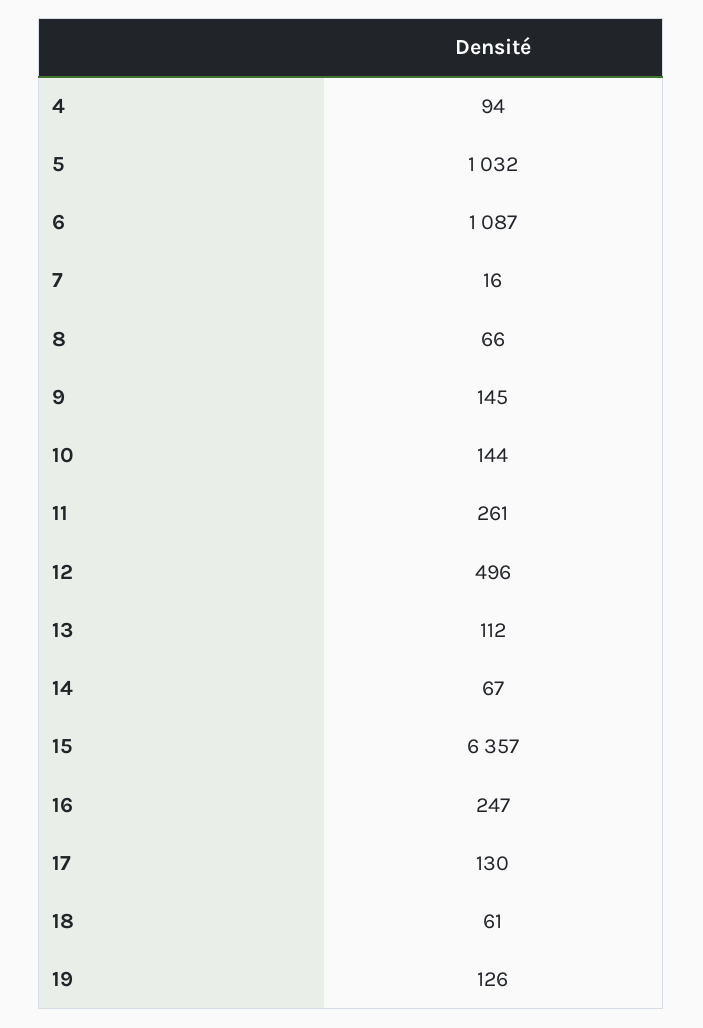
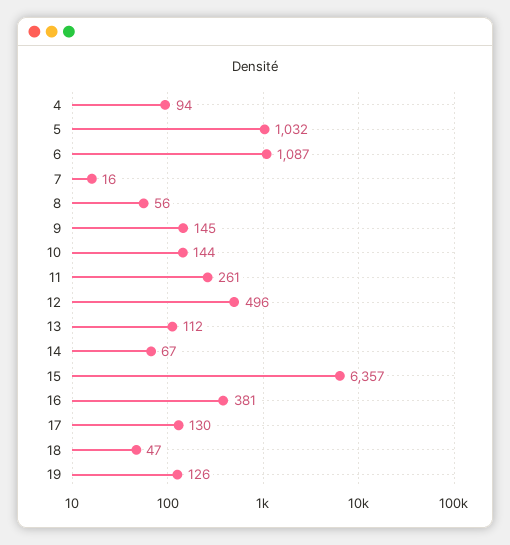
8: 66 -> 56
16: 247 -> 381
18: 61 -> 47

